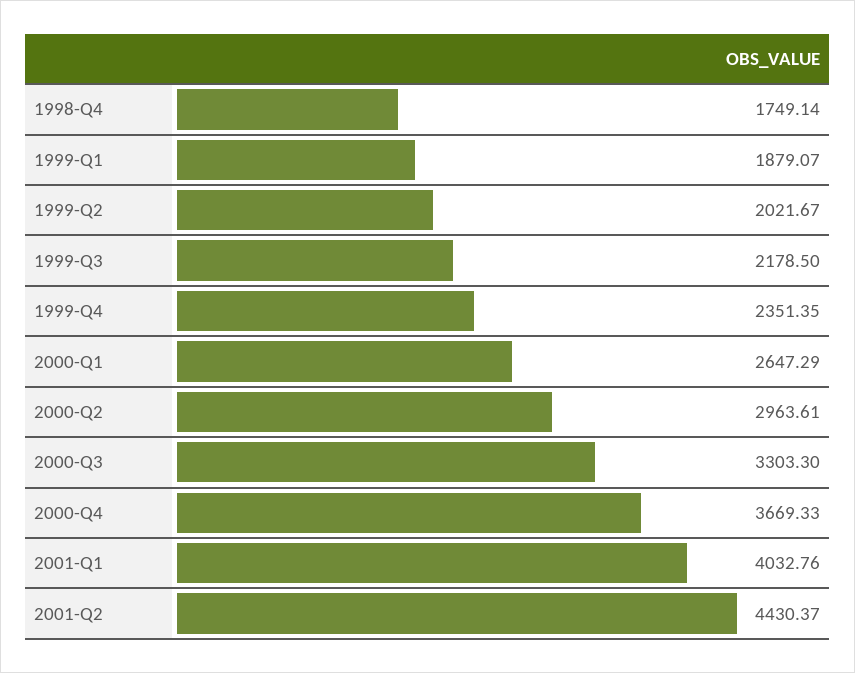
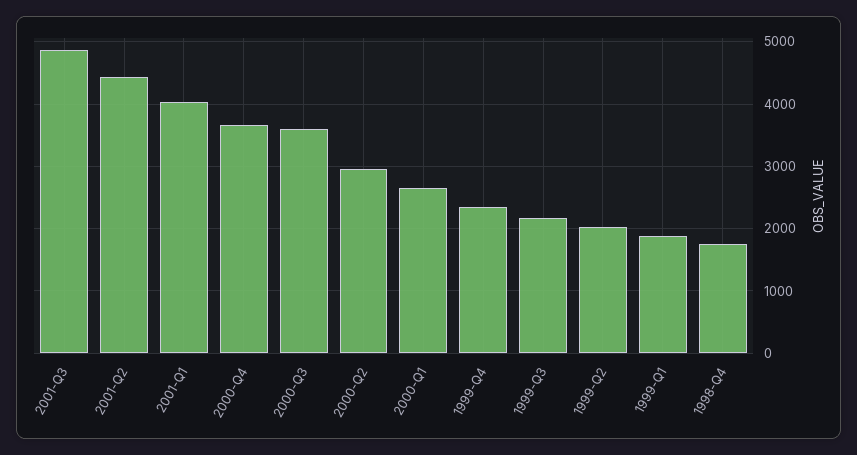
2000-Q3: 3303.3 -> 3600
2001-Q3: none -> 4900

